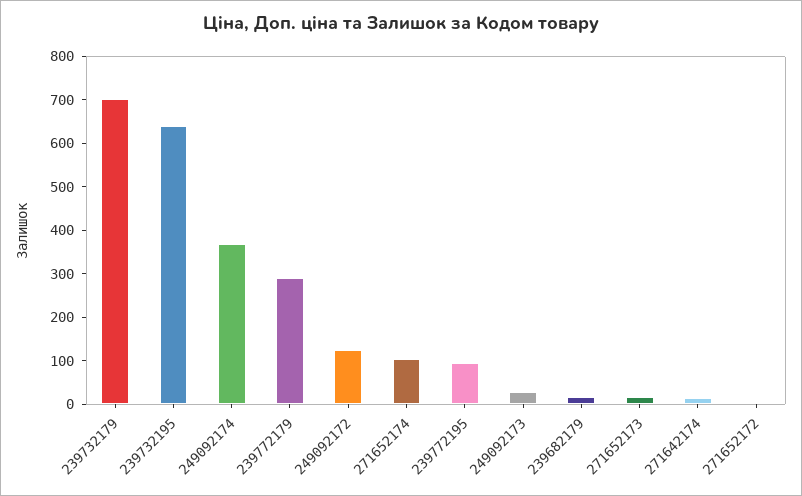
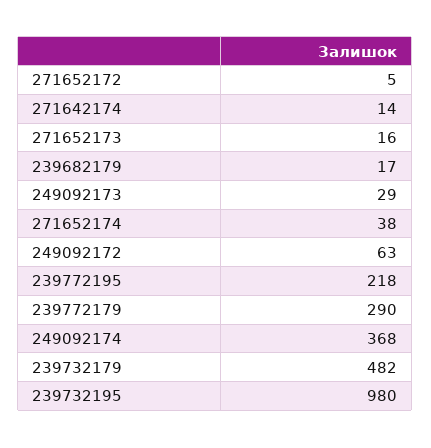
239732179: 700 -> 482
239732195: 640 -> 980
249092172: 120 -> 63
271652174: 100 -> 38
239772195: 100 -> 218

